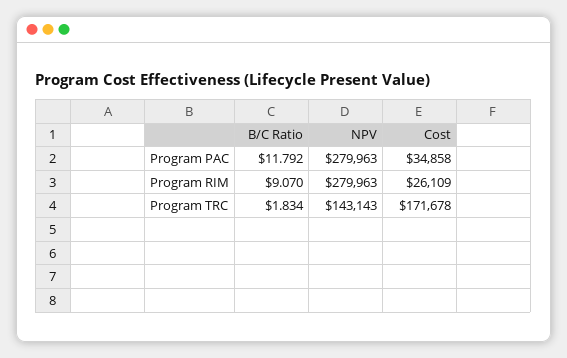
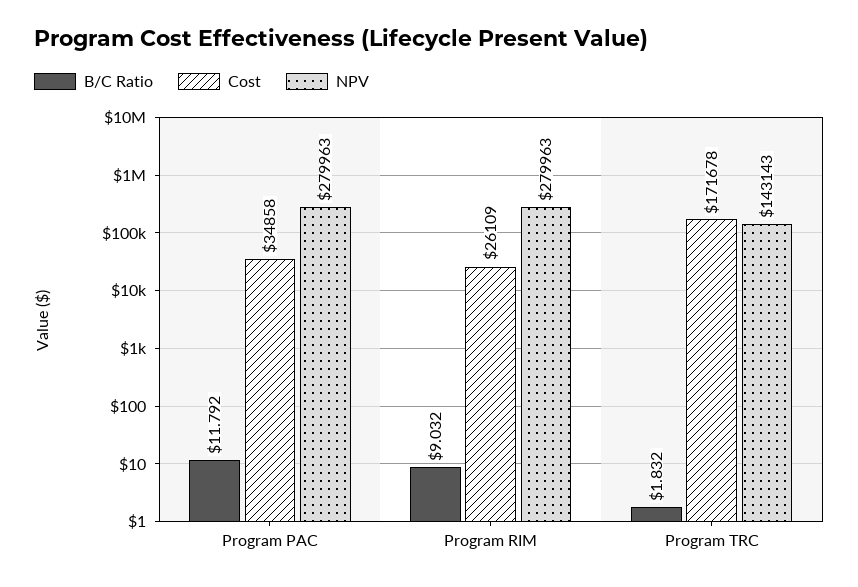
B/C Ratio, Program RIM: 9.07 -> 9.032
B/C Ratio, Program TRC: 1.834 -> 1.832

